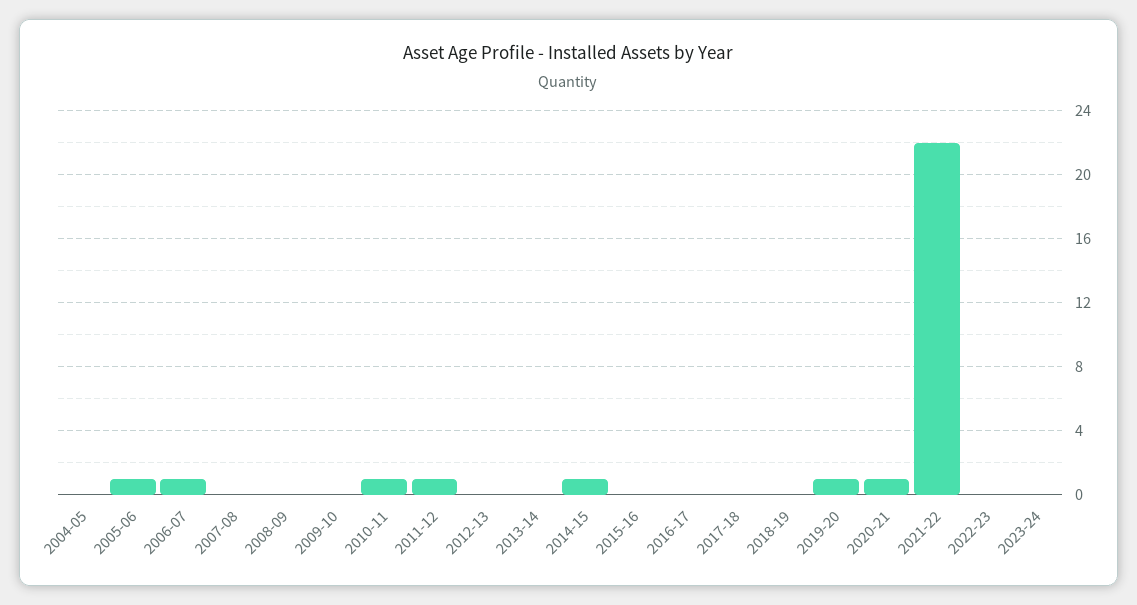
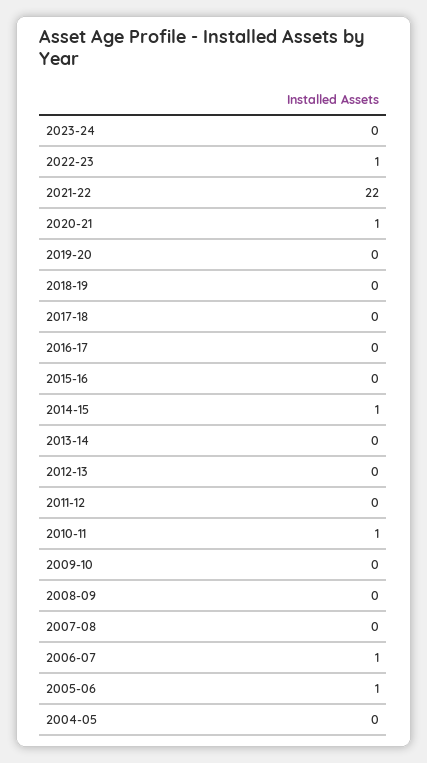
2011-12: 1 -> 0
2019-20: 1 -> 0
2022-23: 0 -> 1

